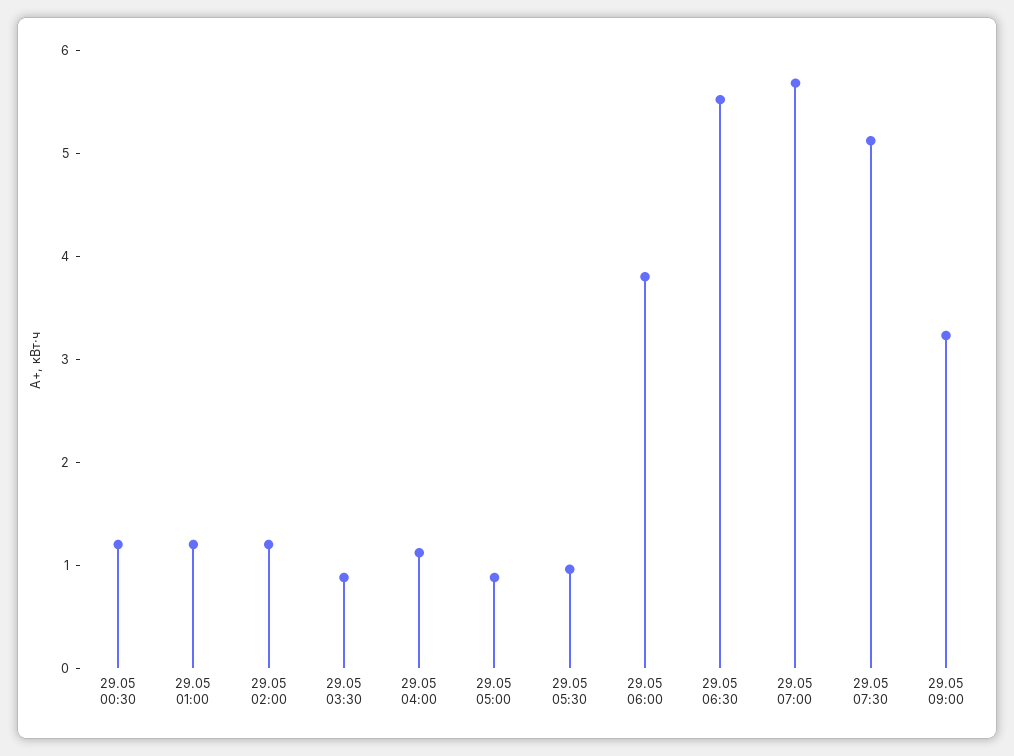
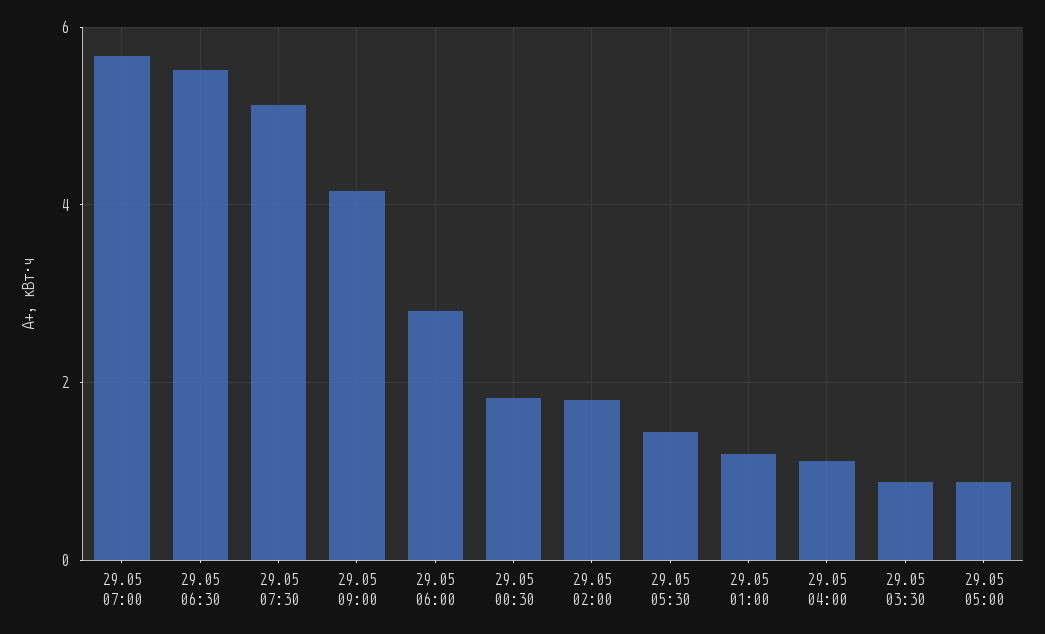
29.05 00:30: 1.2 -> 1.8
29.05 02:00: 1.2 -> 1.8
29.05 05:30: 1 -> 1.4
29.05 06:00: 3.8 -> 2.8
29.05 09:00: 3.2 -> 4.2

